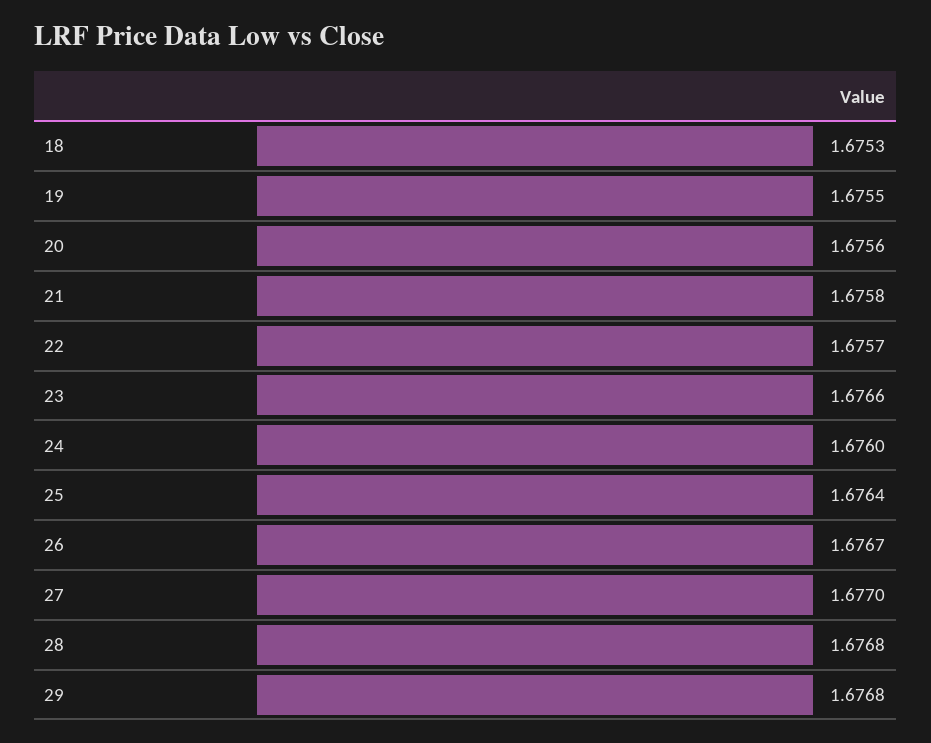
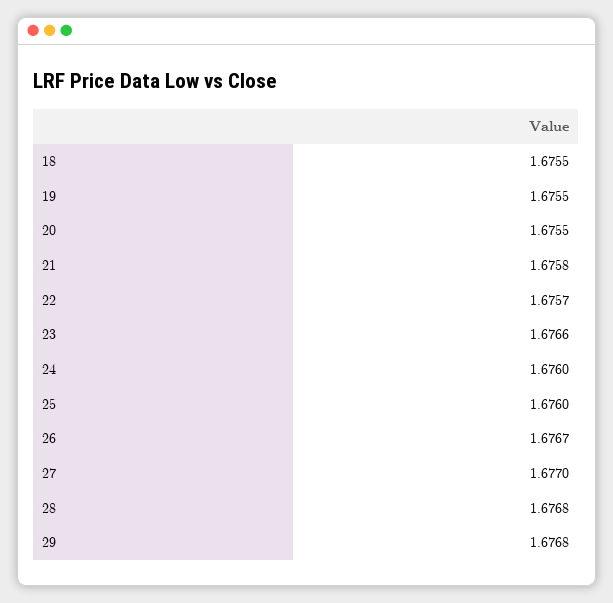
18: 1.6753 -> 1.6755
20: 1.6756 -> 1.6755
25: 1.6764 -> 1.676

